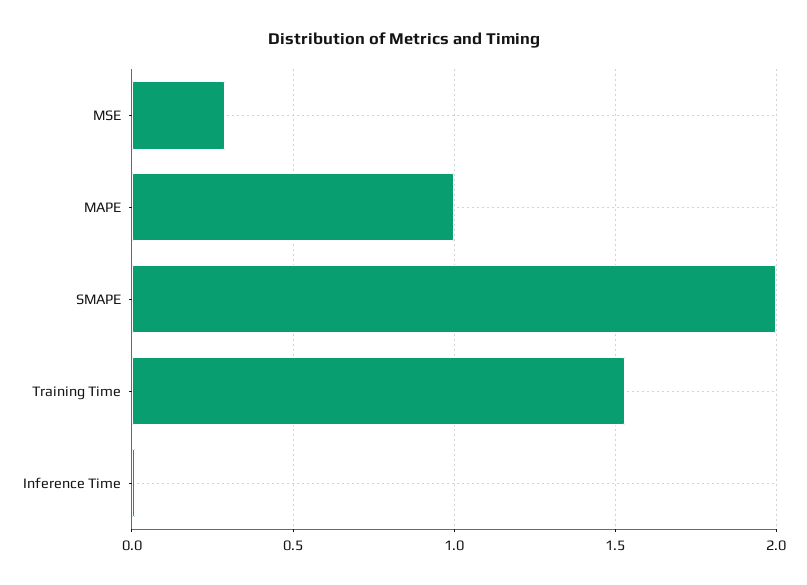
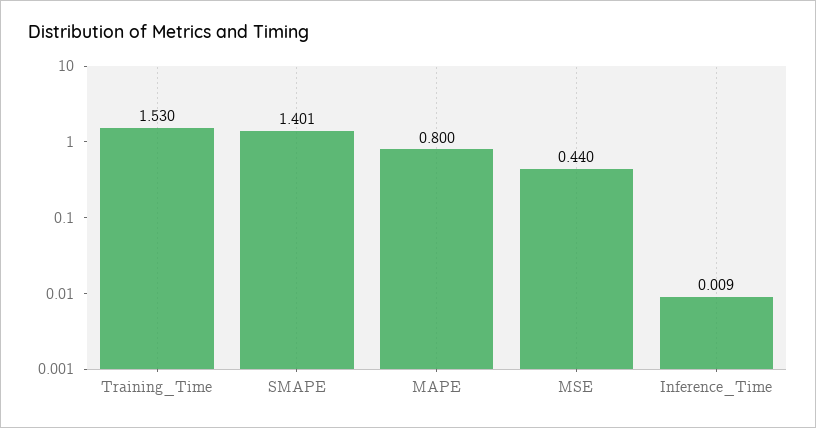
MSE: 0.3 -> 0.44
MAPE: 1 -> 0.8
SMAPE: 2 -> 1.401

